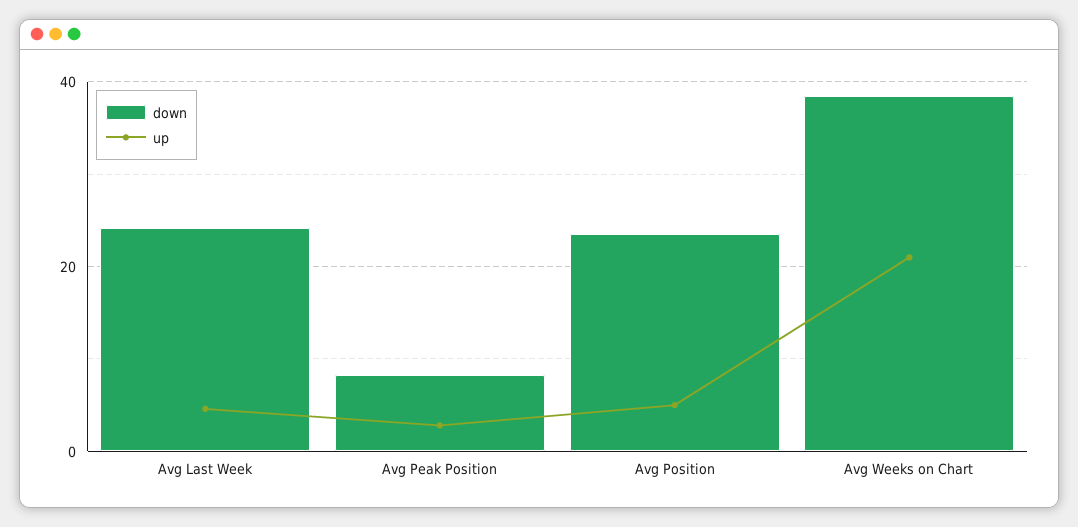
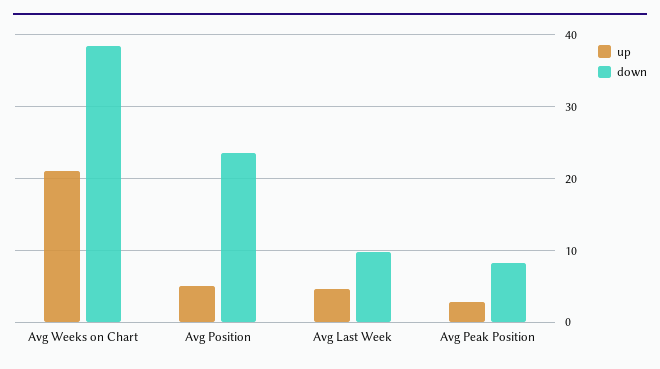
down, Avg Last Week: 24 -> 10

